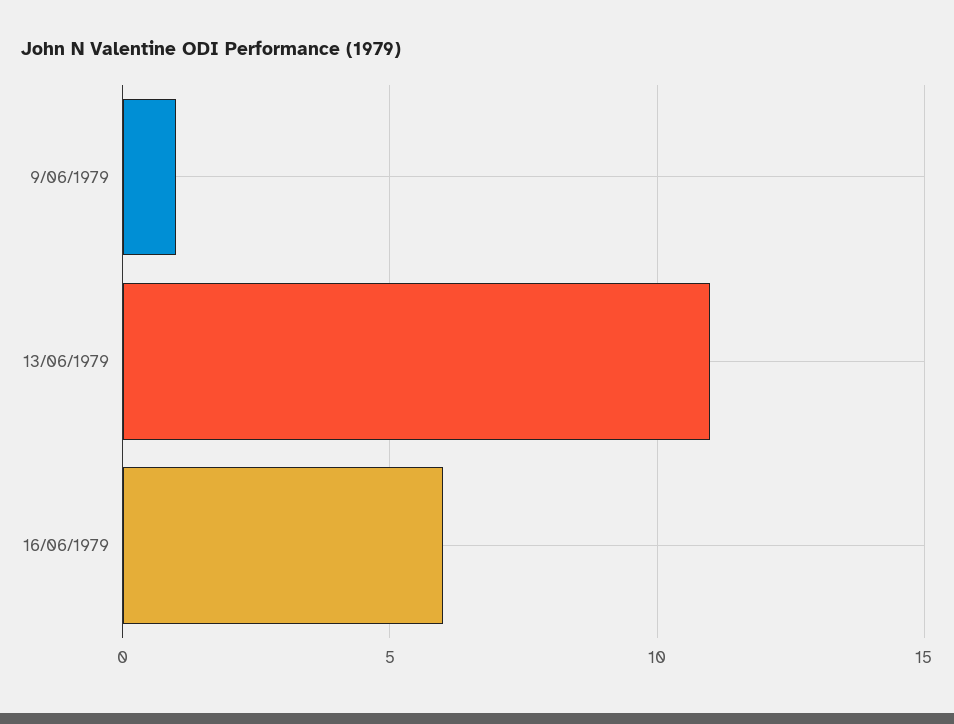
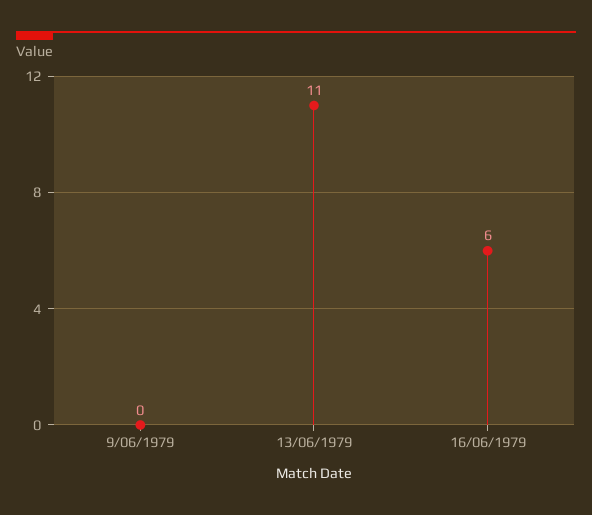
9/06/1979: 1 -> 0

